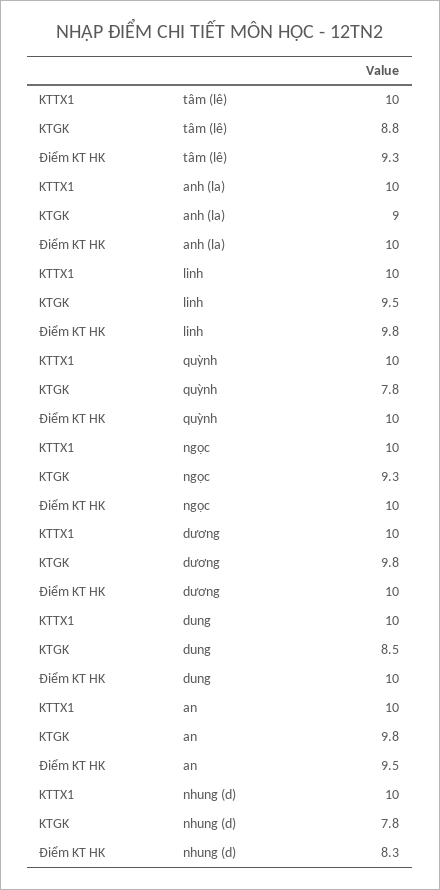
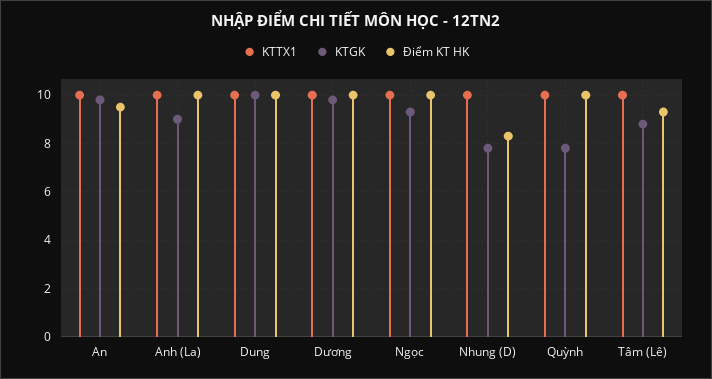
KTTX1, linh: 10 -> none
KTGK, linh: 9.5 -> none
Điểm KT HK, linh: 9.8 -> none
KTGK, dung: 8.5 -> 10

